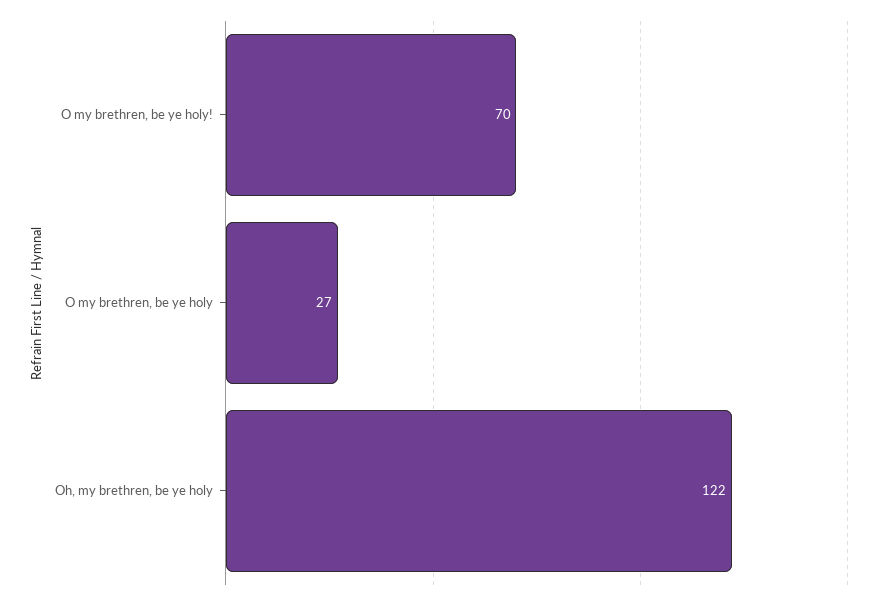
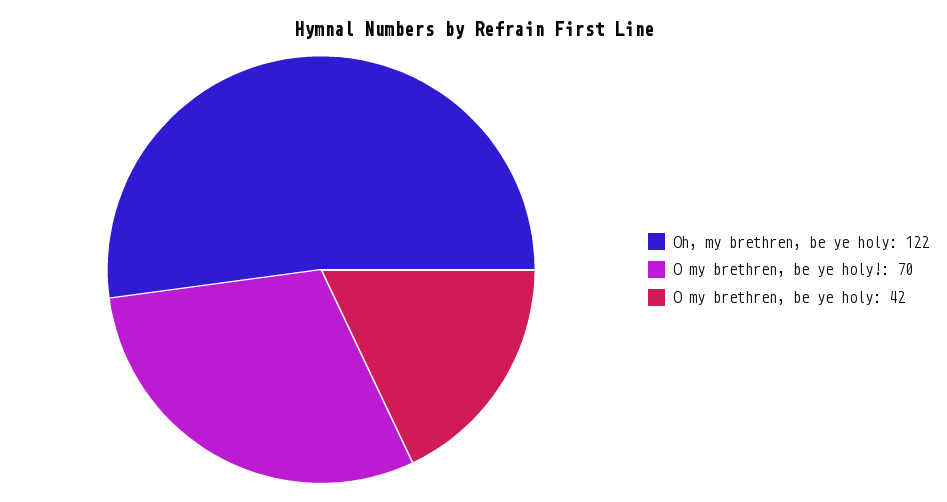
O my brethren, be ye holy: 27 -> 42

